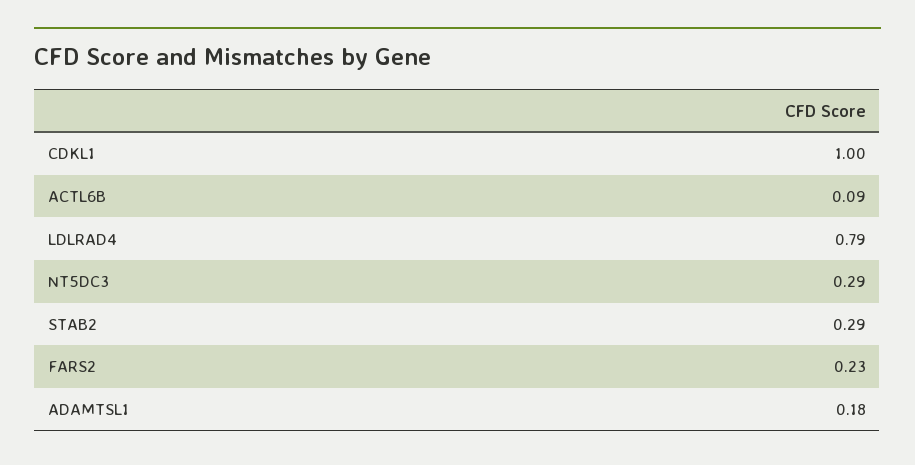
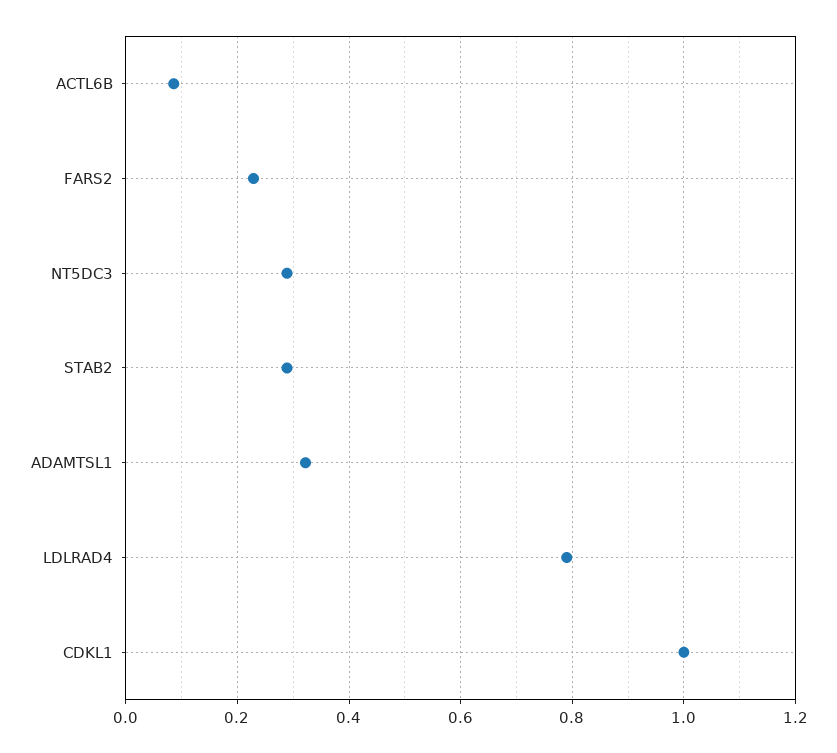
ADAMTSL1: 0.18 -> 0.32

